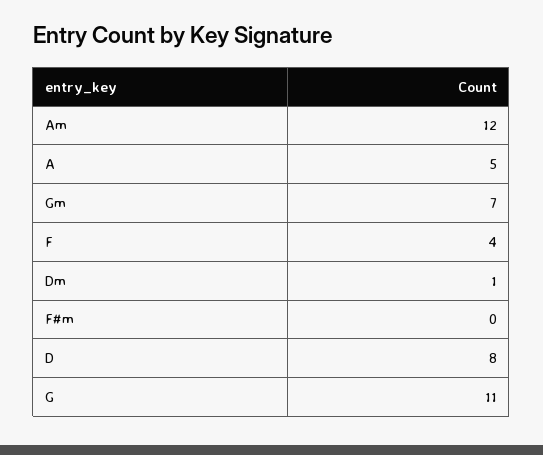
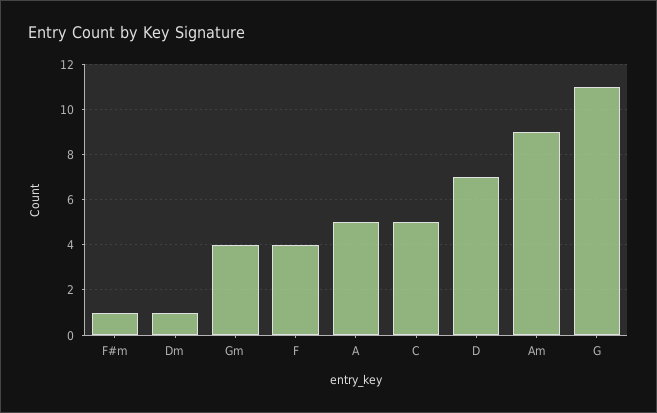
Am: 12 -> 9
Gm: 7 -> 4
F#m: 0 -> 1
D: 8 -> 7
C: none -> 5

